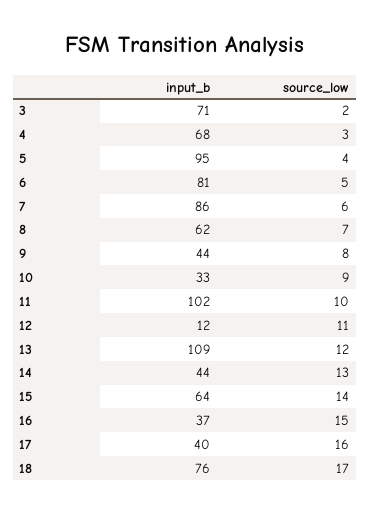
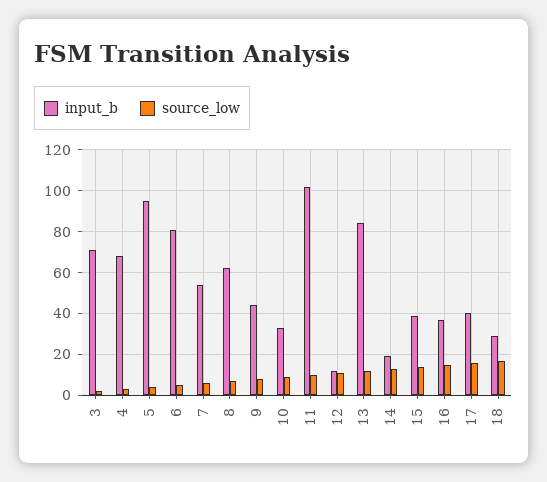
input_b, 7: 86 -> 55
input_b, 13: 109 -> 85
input_b, 14: 44 -> 20
input_b, 15: 64 -> 40
input_b, 18: 76 -> 30

